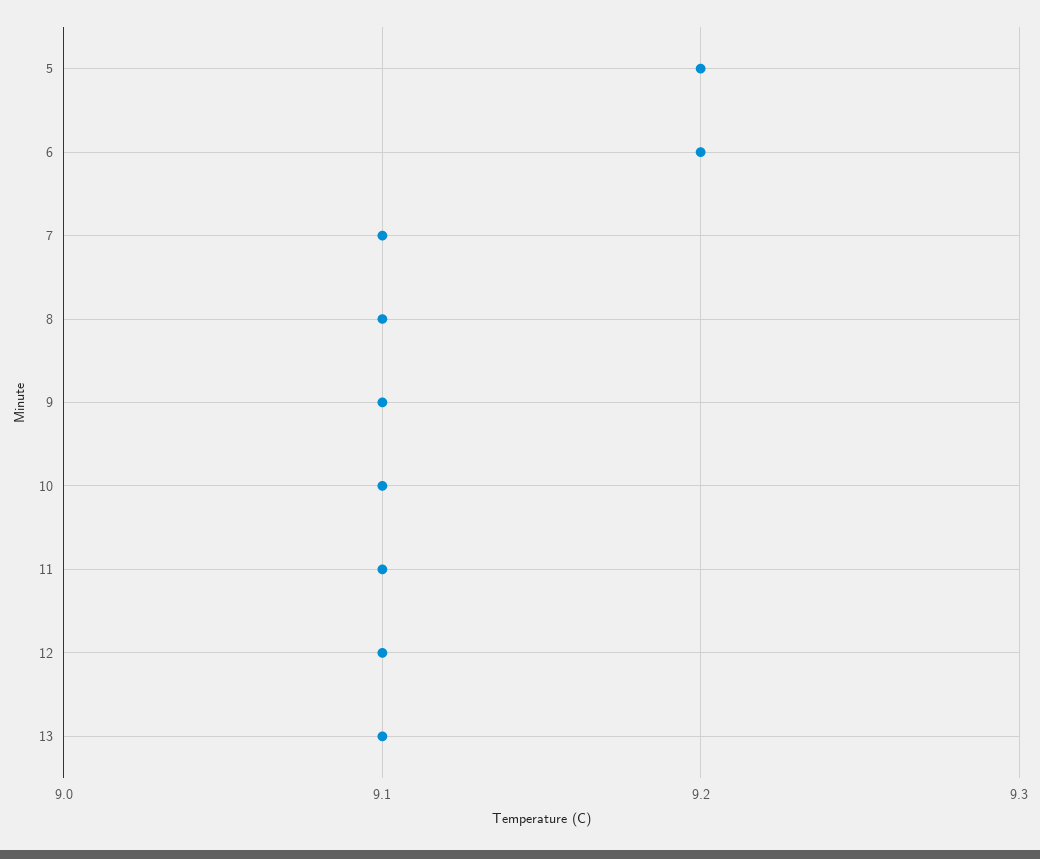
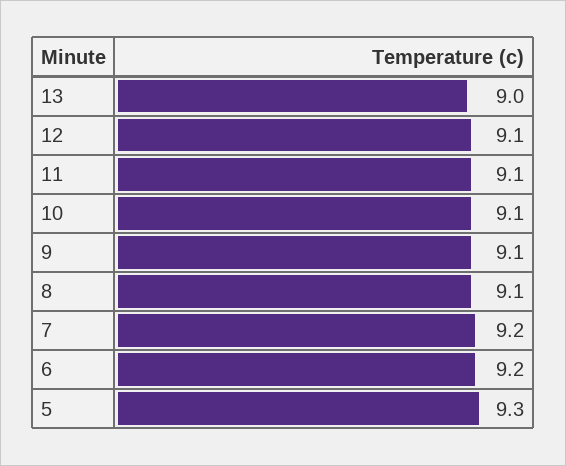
5: 9.2 -> 9.3
7: 9.1 -> 9.2
13: 9.1 -> 9

